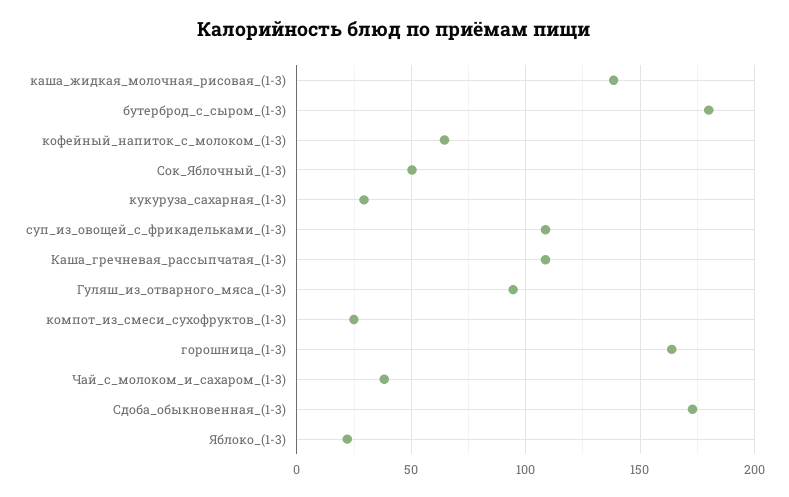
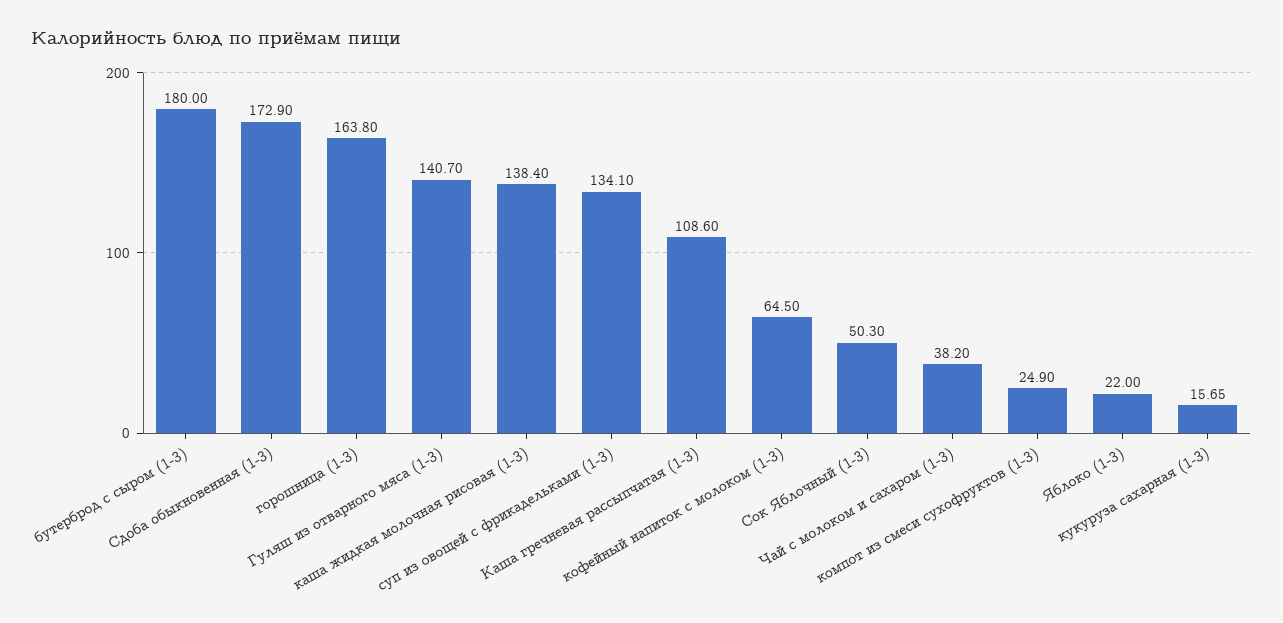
кукуруза_сахарная_(1-3): 30 -> 15.65
суп_из_овощей_с_фрикадельками_(1-3): 110 -> 134.1
Гуляш_из_отварного_мяса_(1-3): 95 -> 140.7

